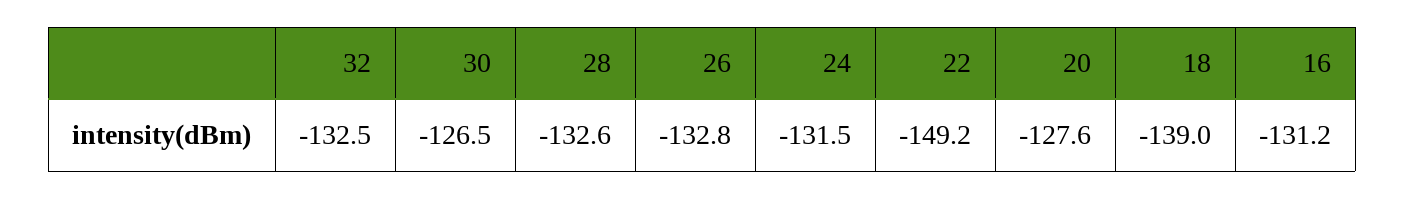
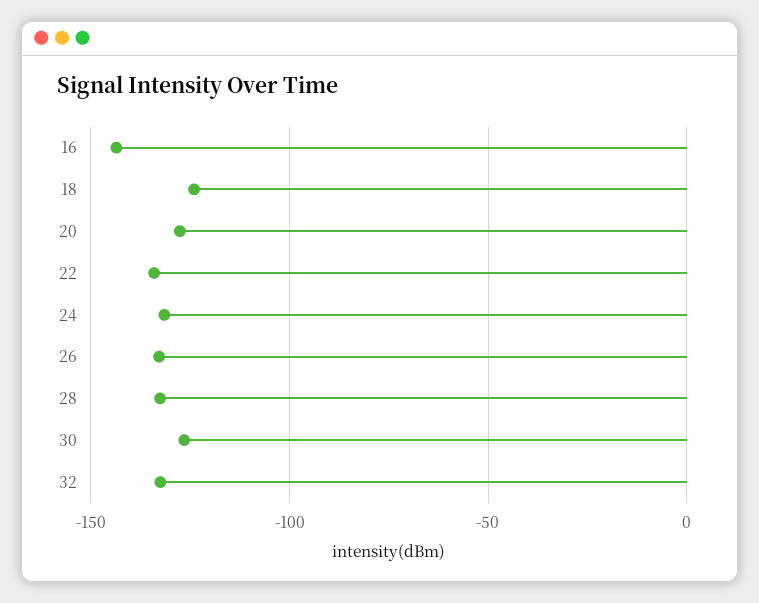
22: -149.2 -> -135
18: -139 -> -125
16: -131.2 -> -145

